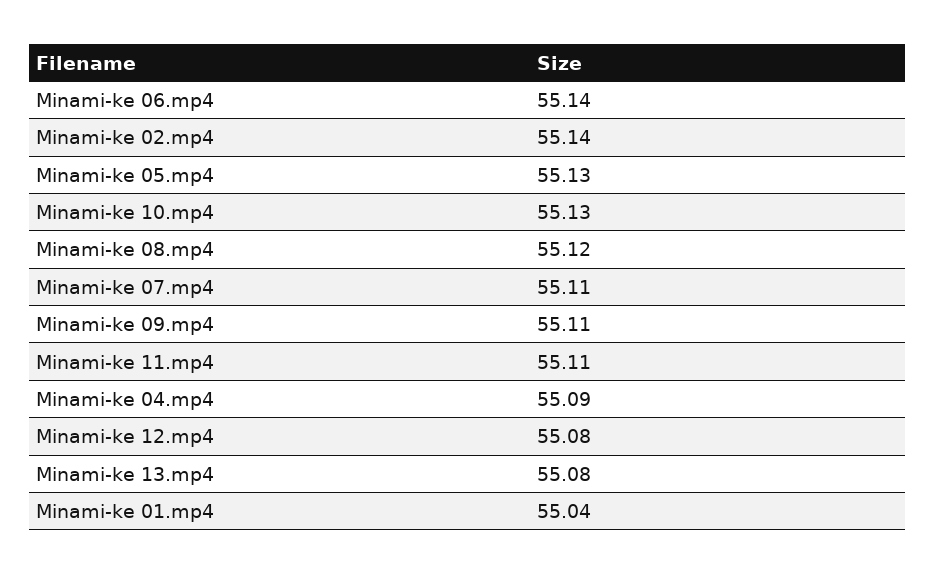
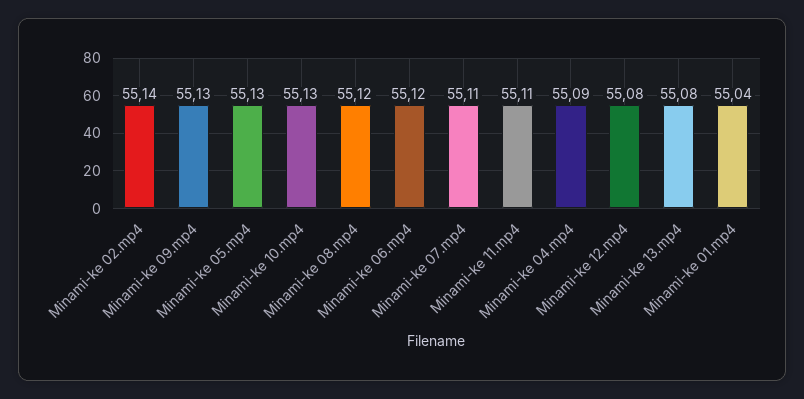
Minami-ke 06.mp4: 55.14 -> 55.12
Minami-ke 09.mp4: 55.11 -> 55.13

